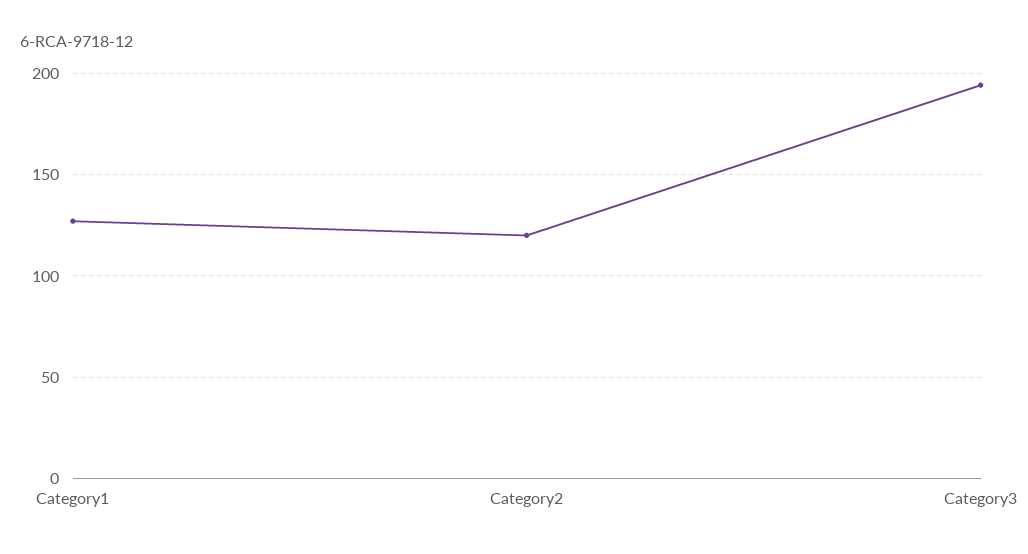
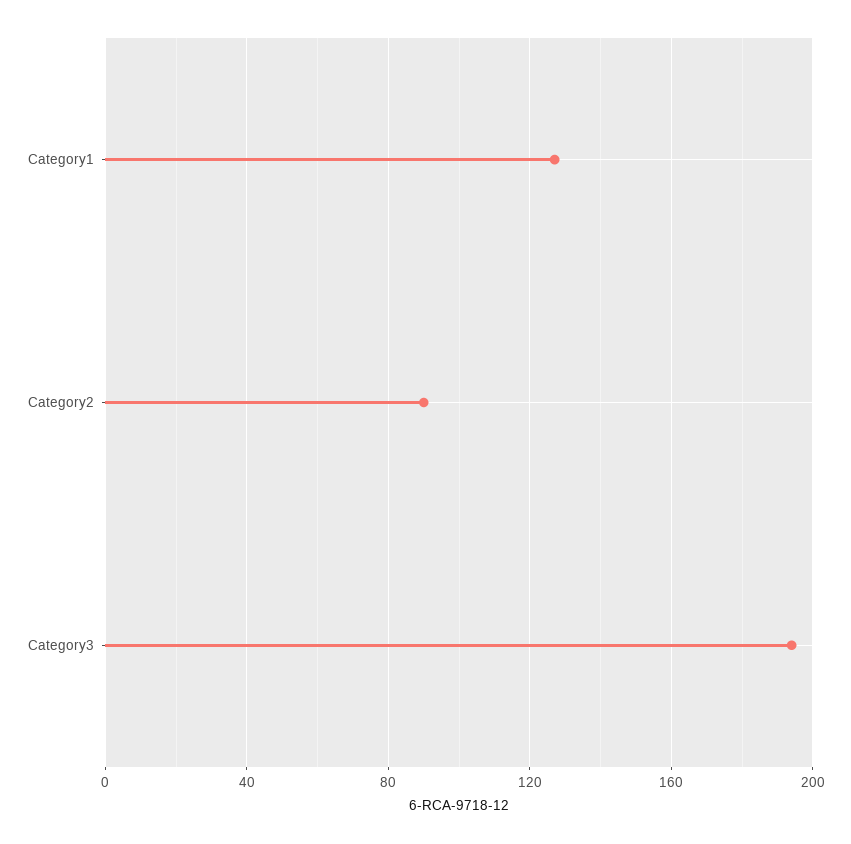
Category2: 120 -> 90

